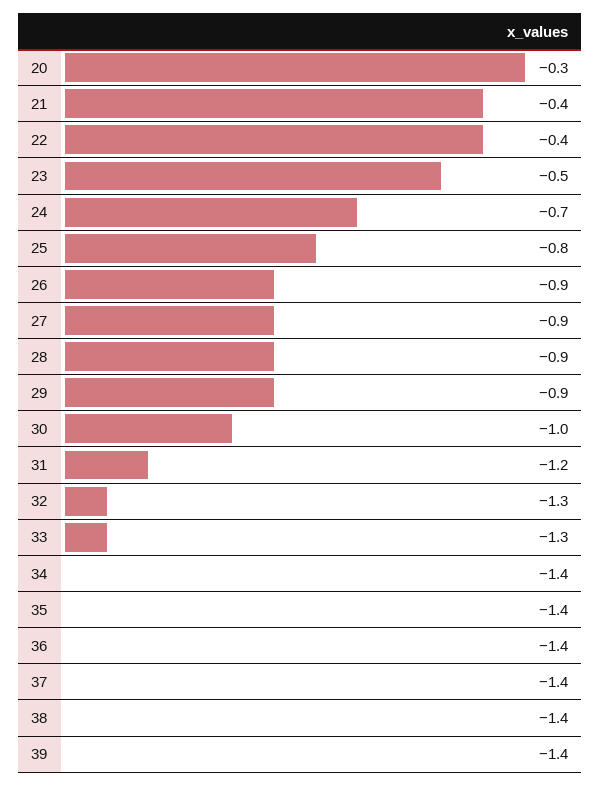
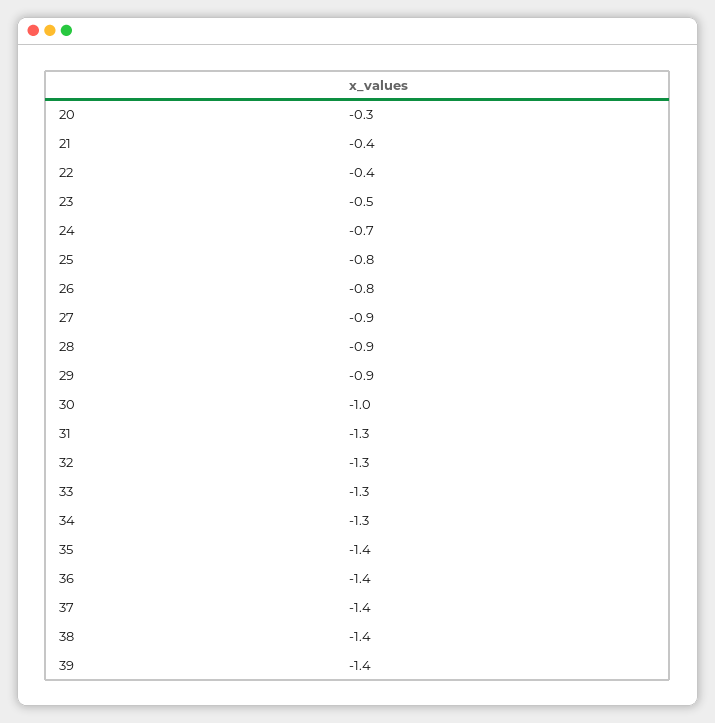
26: -0.9 -> -0.8
31: -1.2 -> -1.3
34: -1.4 -> -1.3

